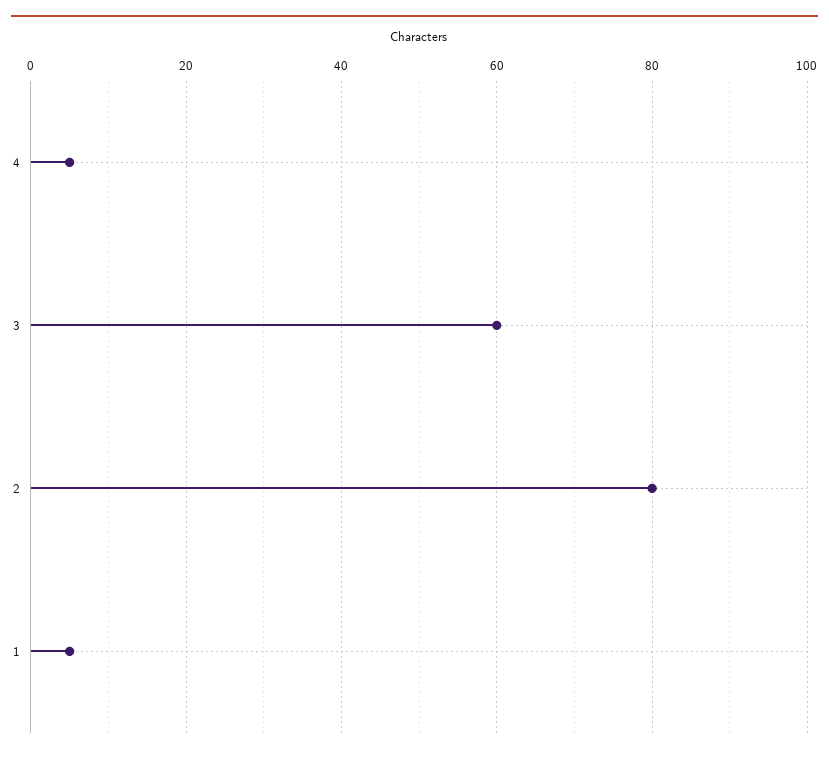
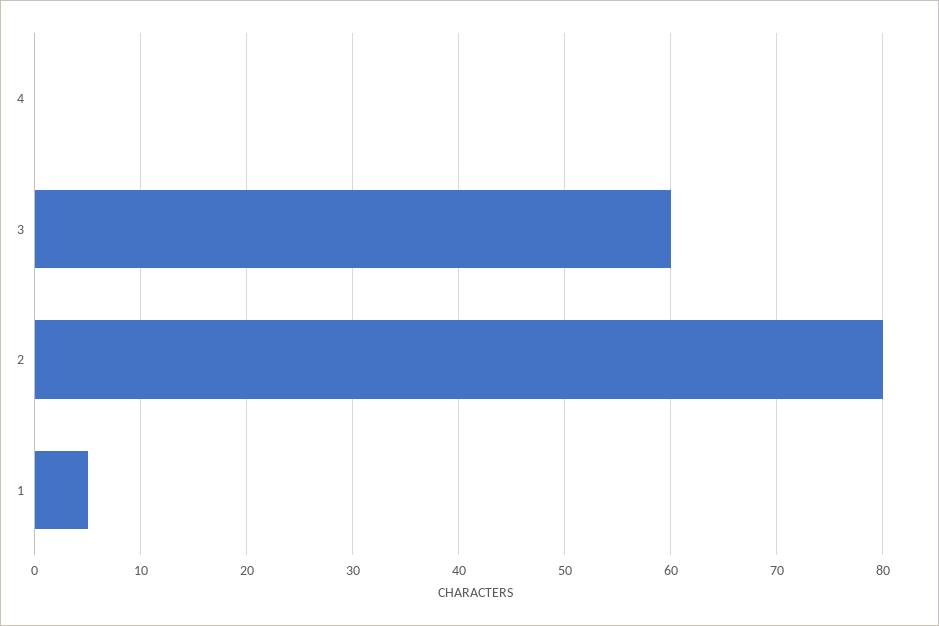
4: 5 -> 0

